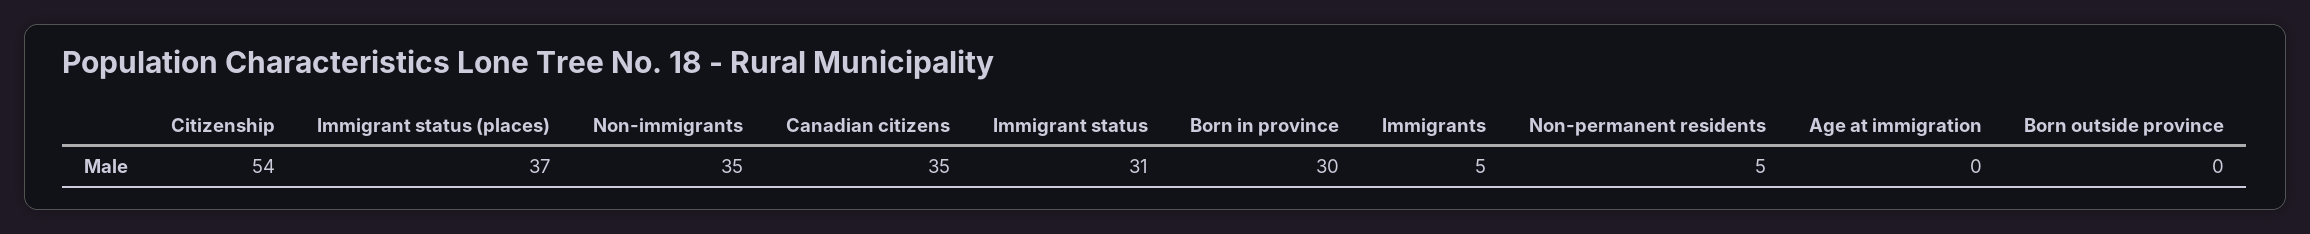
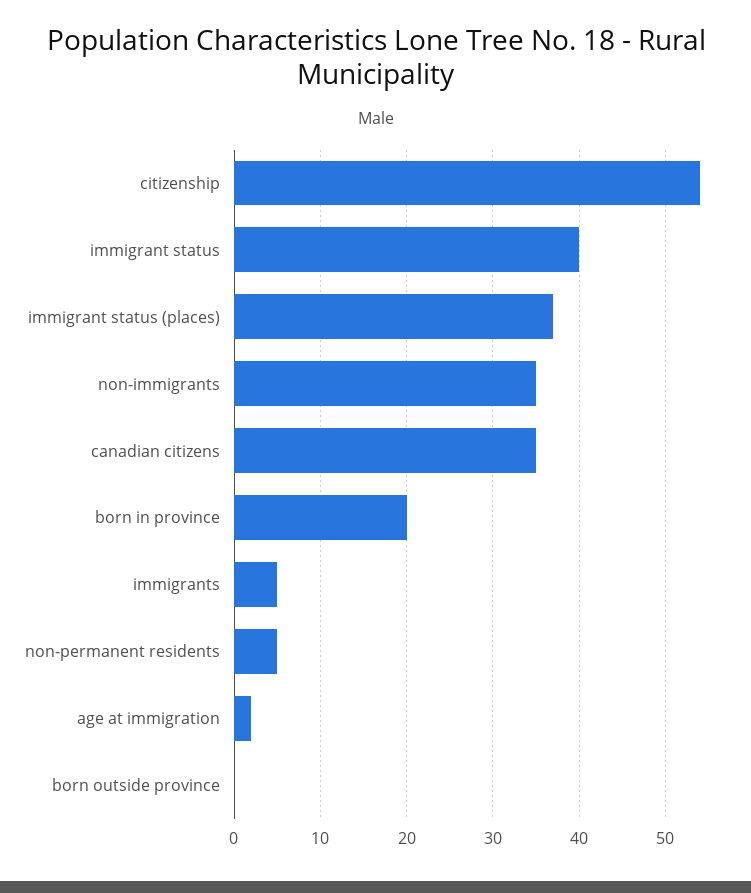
Immigrant status: 31 -> 40
Born in province: 30 -> 20
Age at immigration: 0 -> 2

